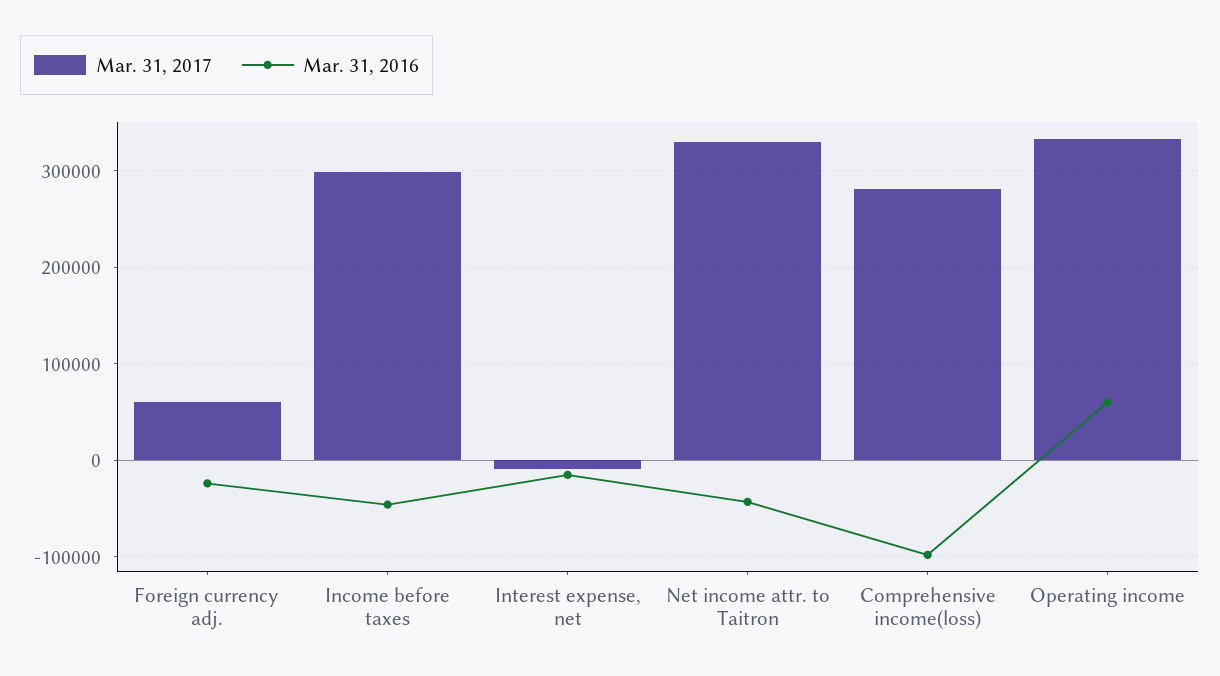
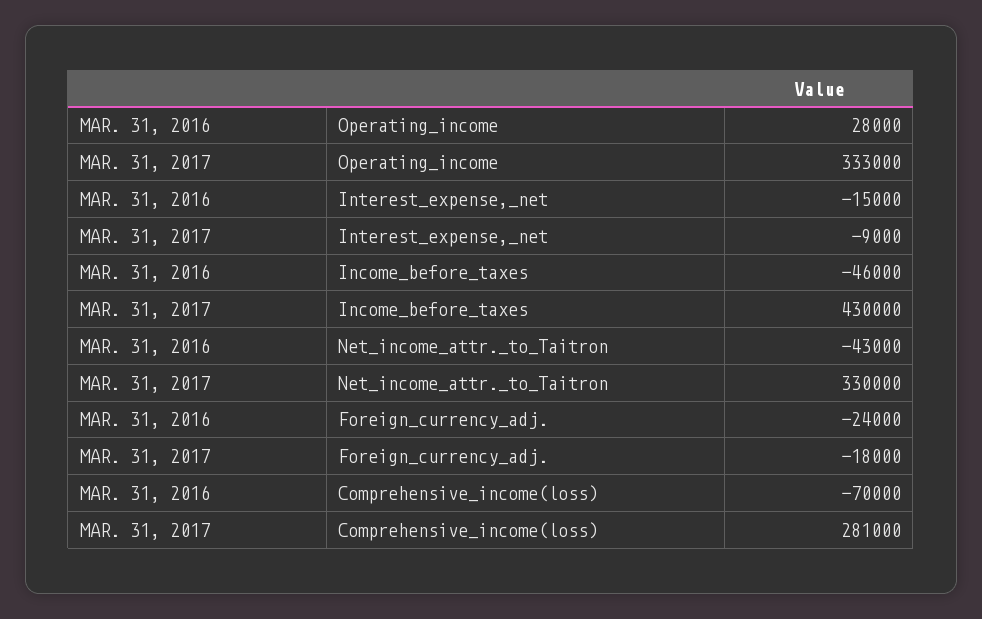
Mar. 31, 2017, Foreign currency adj.: 60000 -> -18000
Mar. 31, 2017, Income before taxes: 300000 -> 430000
Mar. 31, 2016, Comprehensive income(loss): -100000 -> -70000
Mar. 31, 2016, Operating income: 60000 -> 28000

